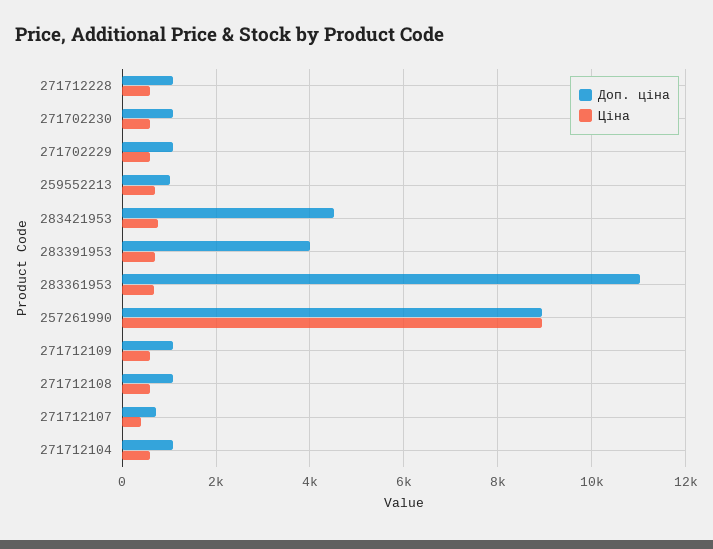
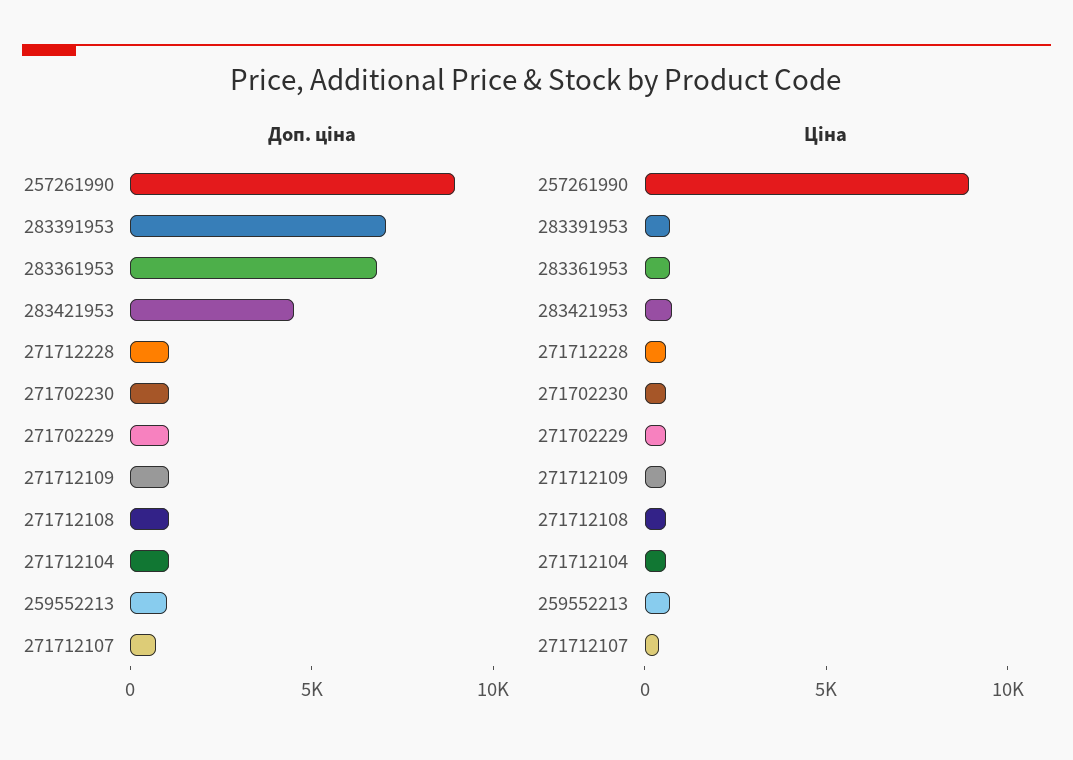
Доп. ціна, 283391953: 4000 -> 7000
Доп. ціна, 283361953: 11000 -> 7000

